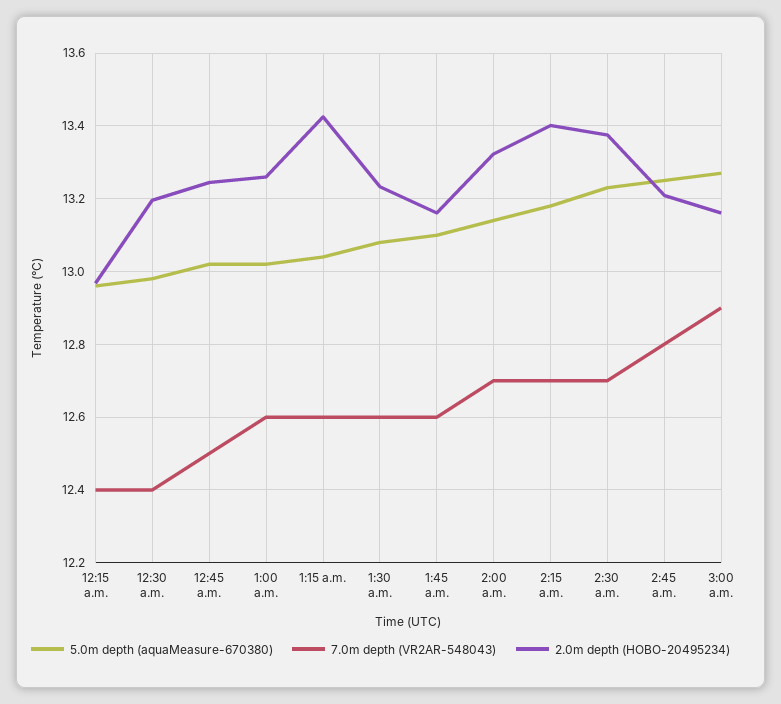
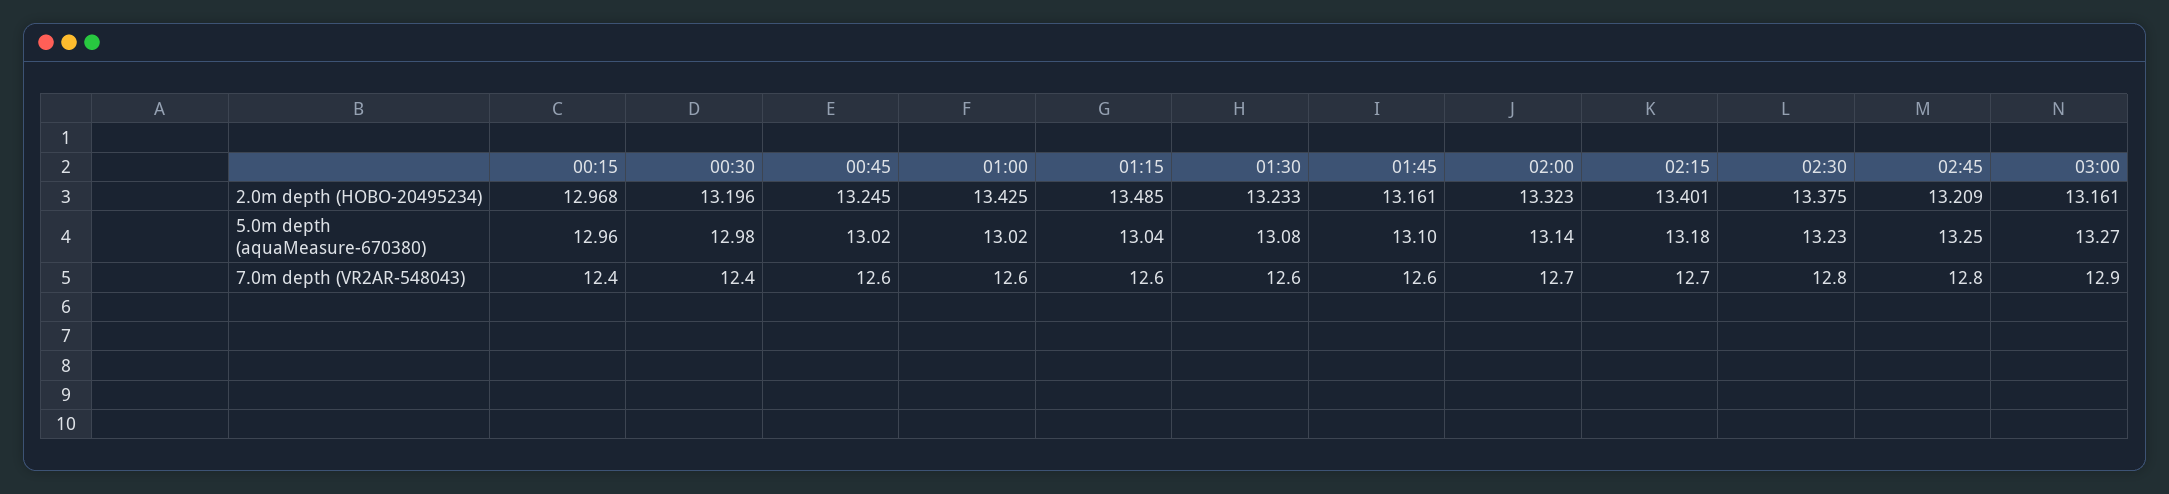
7.0m depth (VR2AR-548043), 12:45 a.m.: 12.5 -> 12.6
2.0m depth (HOBO-20495234), 1:00 a.m.: 13.26 -> 13.425
2.0m depth (HOBO-20495234), 1:15 a.m.: 13.42 -> 13.485
7.0m depth (VR2AR-548043), 2:30 a.m.: 12.7 -> 12.8

